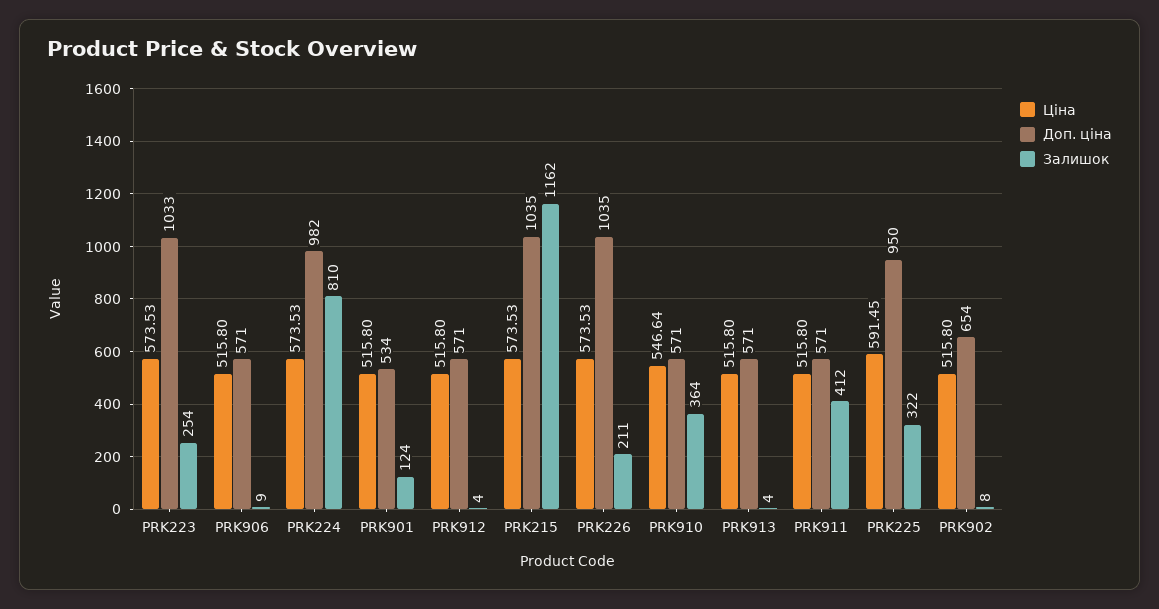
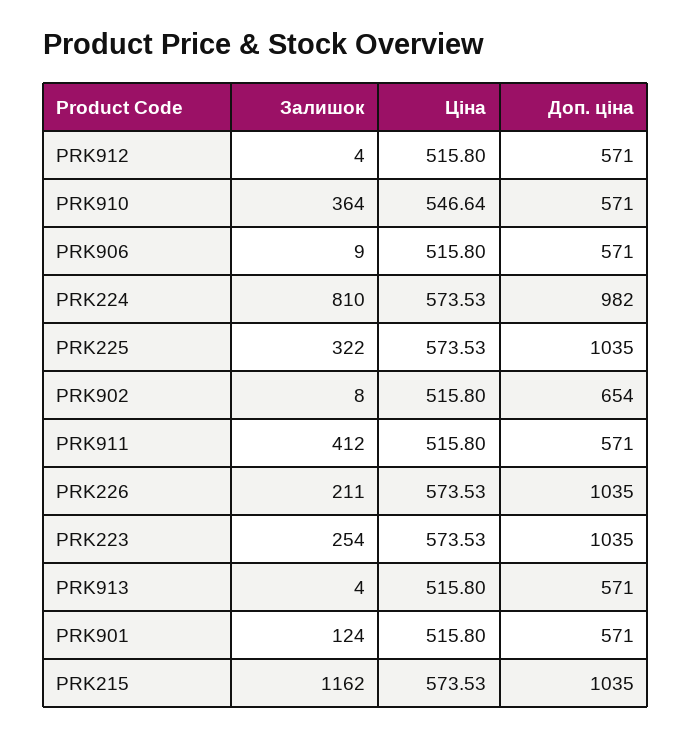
Доп. ціна, PRK223: 1033 -> 1035
Доп. ціна, PRK901: 534 -> 571
Ціна, PRK225: 591.45 -> 573.53
Доп. ціна, PRK225: 950 -> 1035

